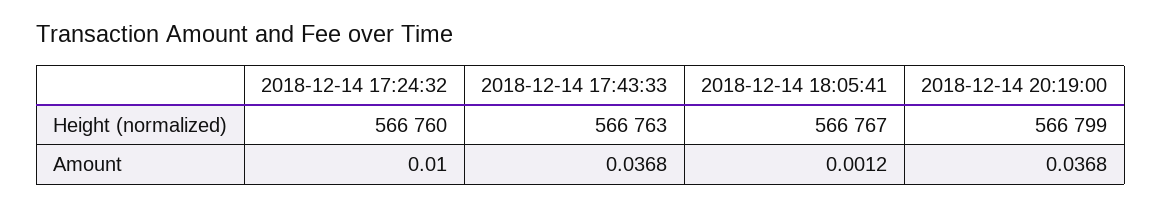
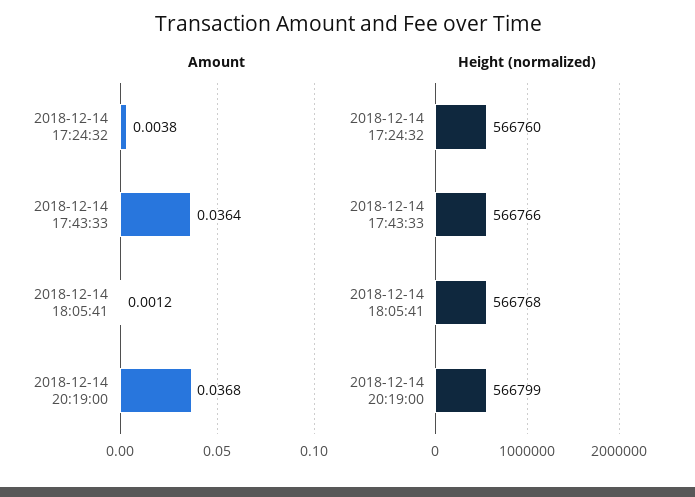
Height (normalized), 2018-12-14 17:43:33: 566763 -> 566766
Height (normalized), 2018-12-14 18:05:41: 566767 -> 566768
Amount, 2018-12-14 17:24:32: 0.01 -> 0.0038
Amount, 2018-12-14 17:43:33: 0.0368 -> 0.0364

